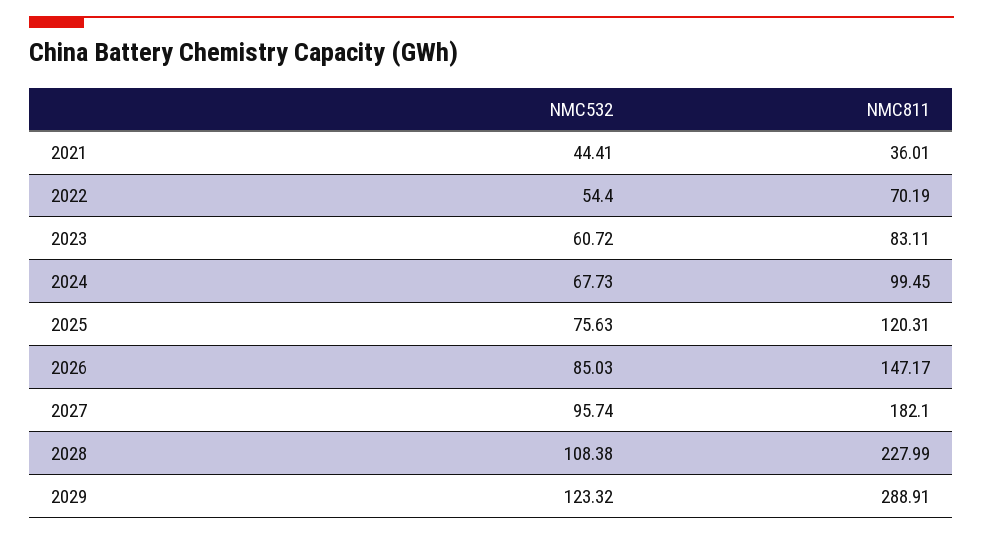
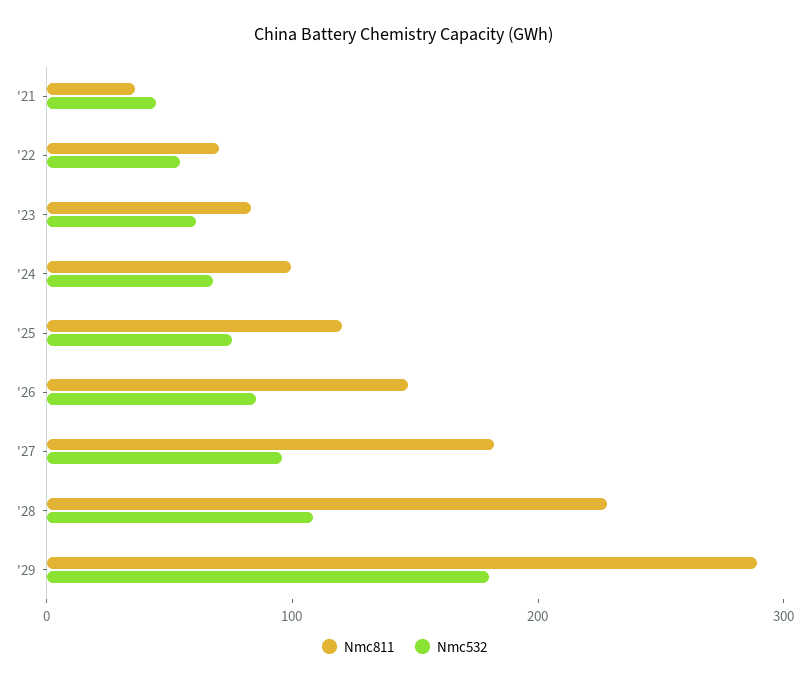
NMC532, 2029: 123.32 -> 180

